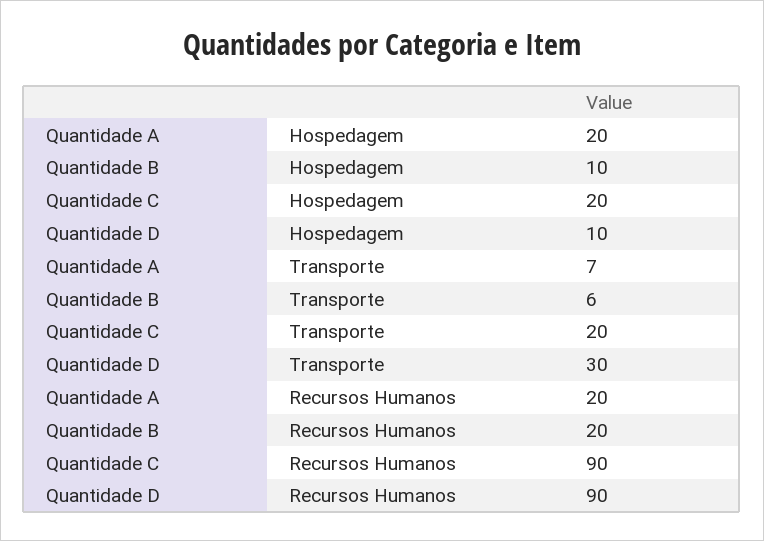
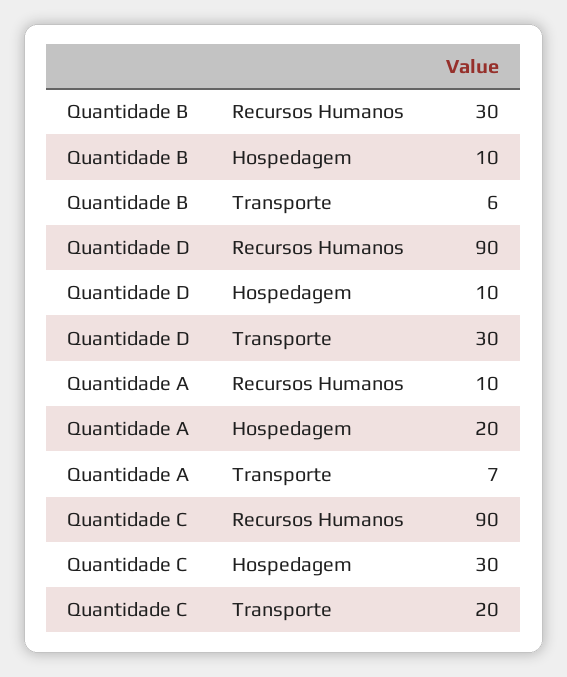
Quantidade C, Hospedagem: 20 -> 30
Quantidade A, Recursos Humanos: 20 -> 10
Quantidade B, Recursos Humanos: 20 -> 30

